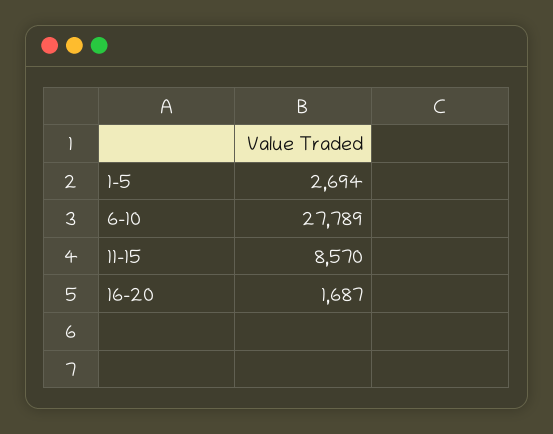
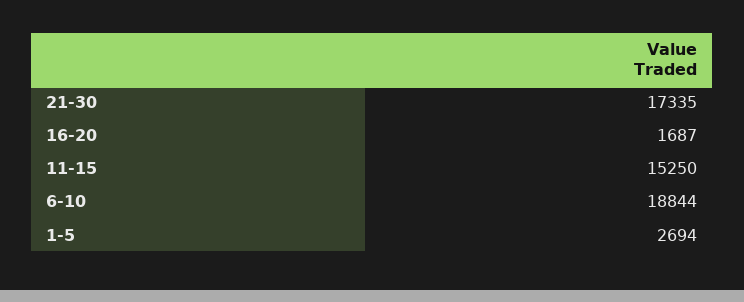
6-10: 27789 -> 18844
11-15: 8570 -> 15250
21-30: none -> 17335

